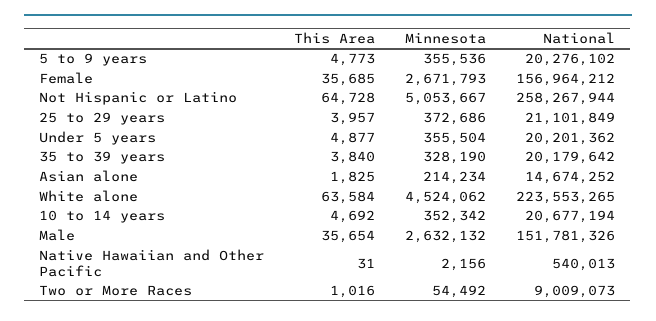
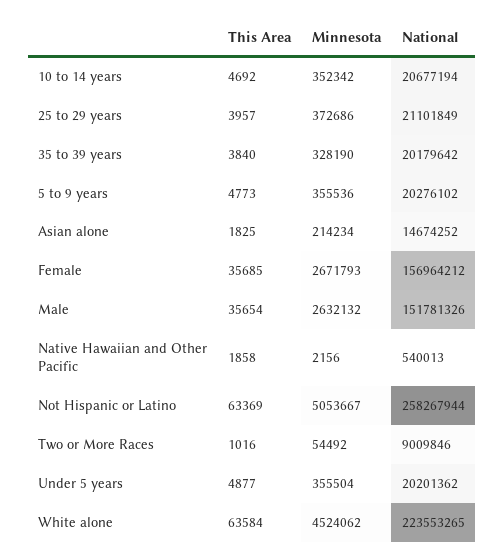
This Area, Not Hispanic or Latino: 64728 -> 63369
This Area, Native Hawaiian and Other Pacific: 31 -> 1858
National, Two or More Races: 9009073 -> 9009846

